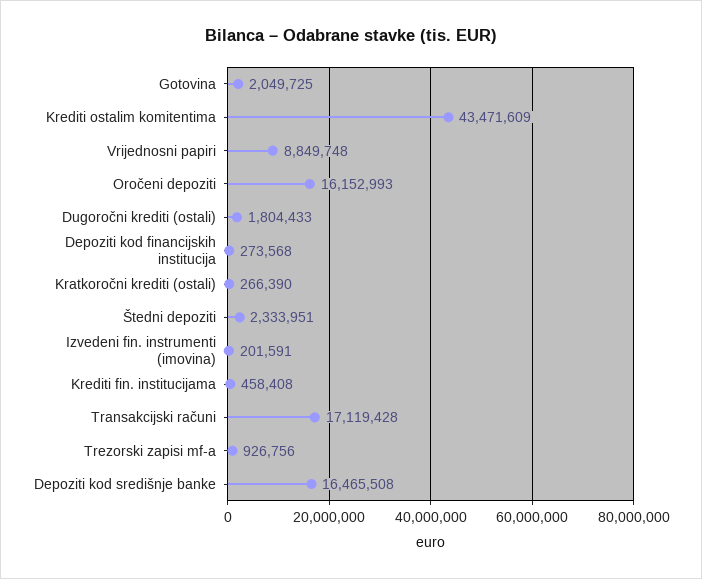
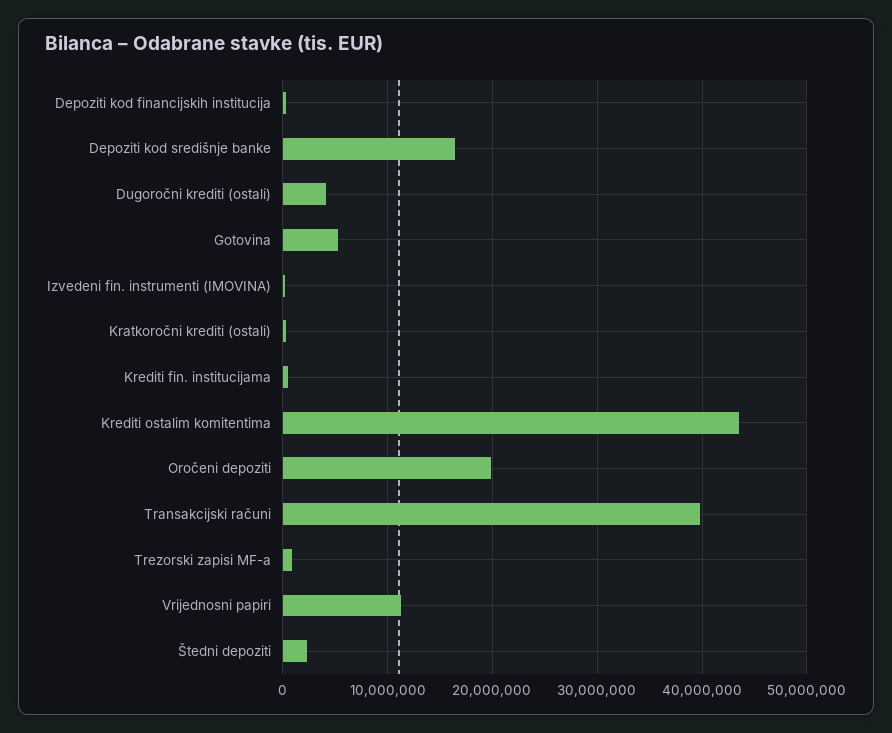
Gotovina: 2049725 -> 5000000
Vrijednosni papiri: 8849748 -> 11000000
Oročeni depoziti: 16152993 -> 20000000
Dugoročni krediti (ostali): 1804433 -> 4000000
Transakcijski računi: 17119428 -> 40000000

